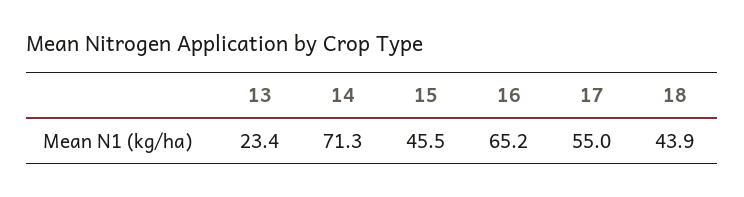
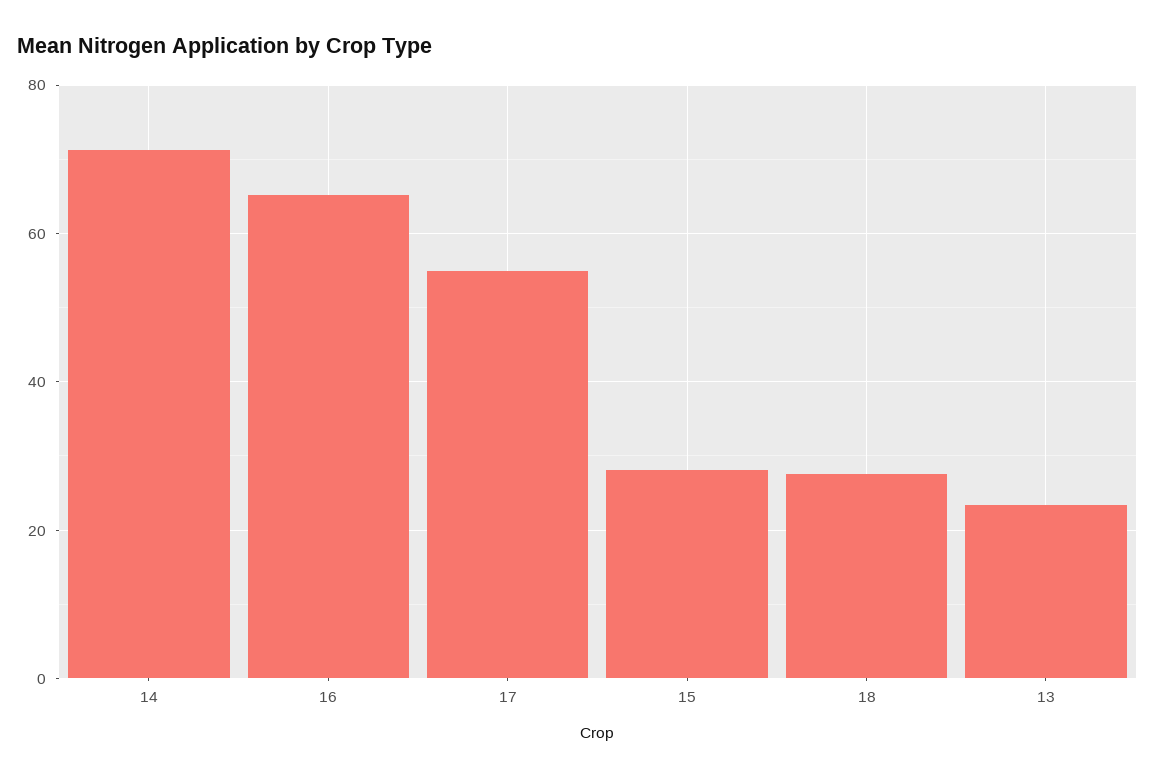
15: 45.5 -> 28
18: 43.9 -> 28

